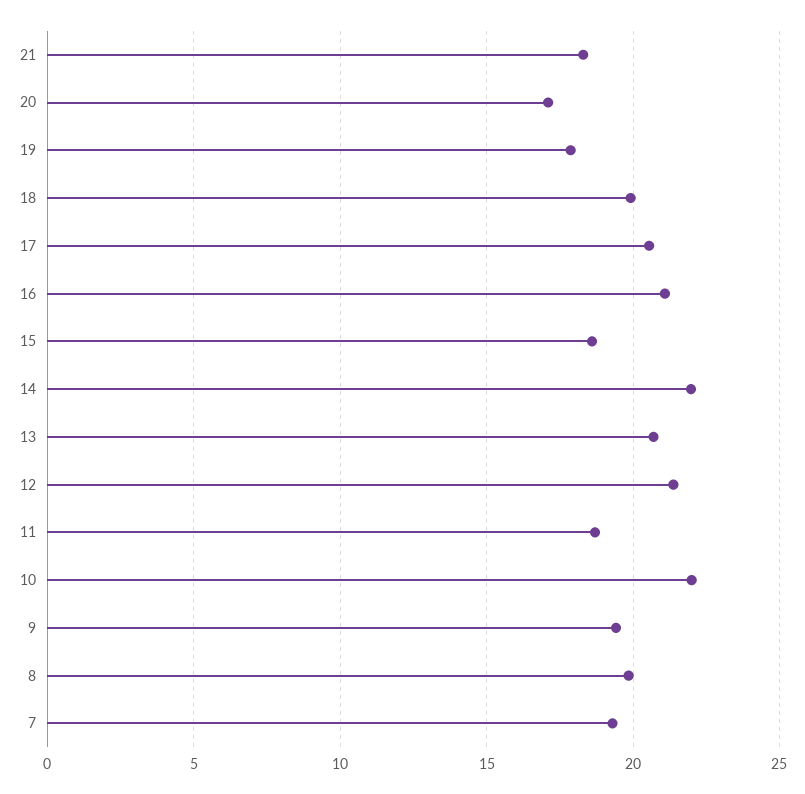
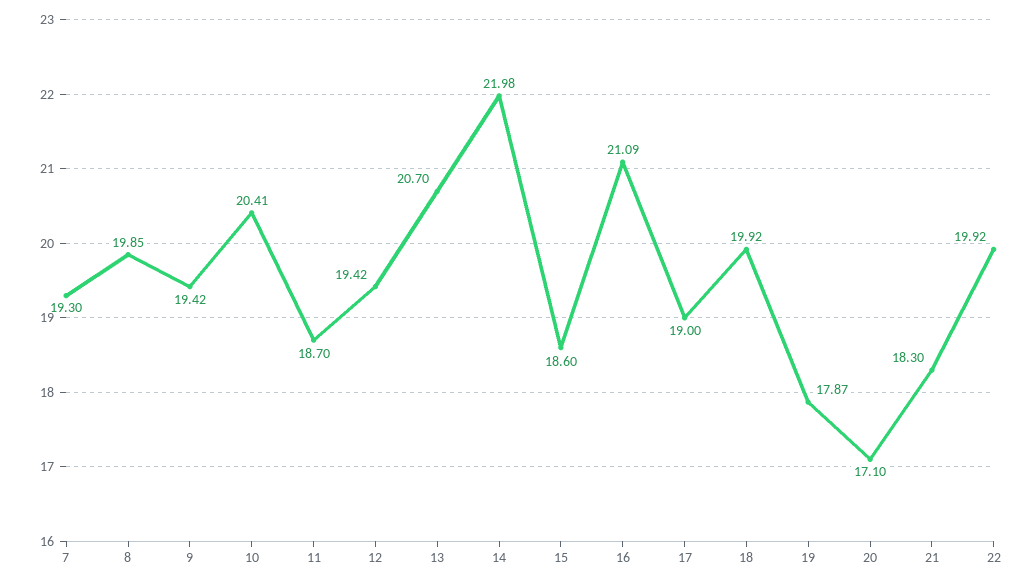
17: 20.5 -> 19
12: 21.5 -> 19.42
10: 22 -> 20.41
22: none -> 19.92

